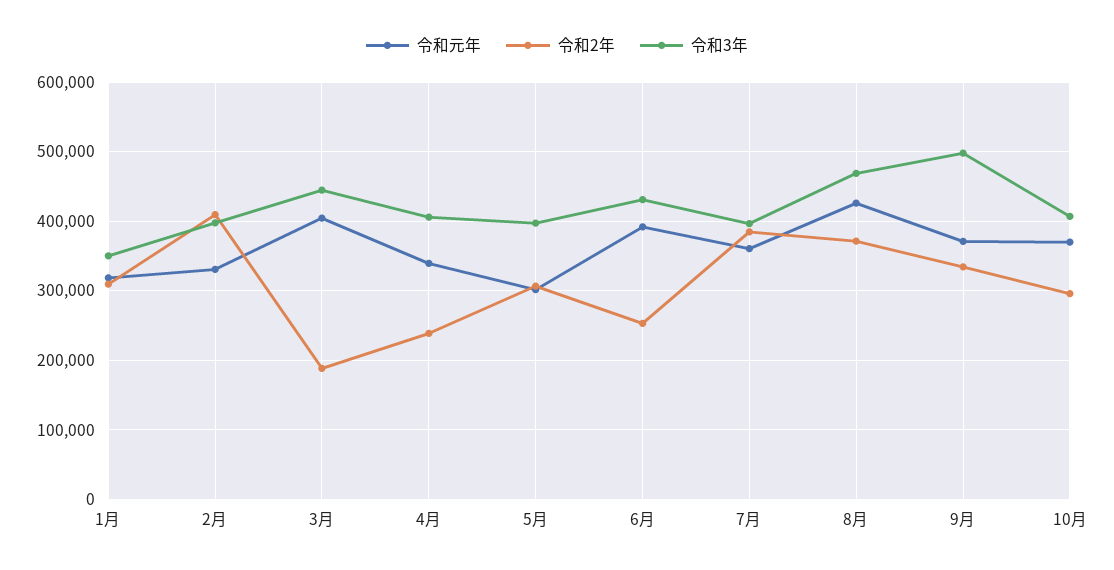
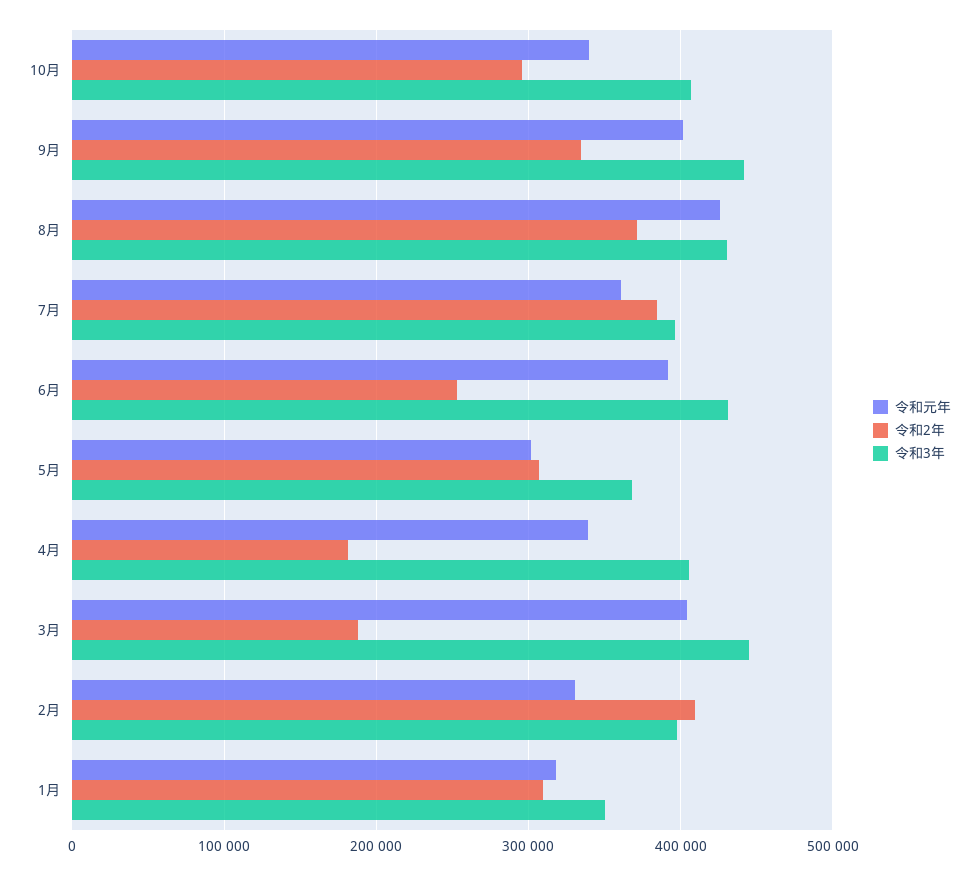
令和2年, 4月: 240000 -> 180000
令和3年, 5月: 400000 -> 370000
令和3年, 8月: 470000 -> 430000
令和元年, 9月: 370000 -> 400000
令和3年, 9月: 500000 -> 440000
令和元年, 10月: 370000 -> 340000

